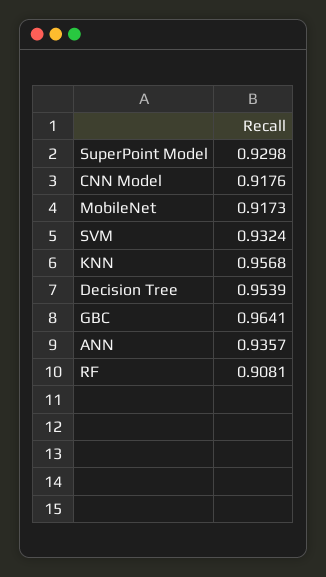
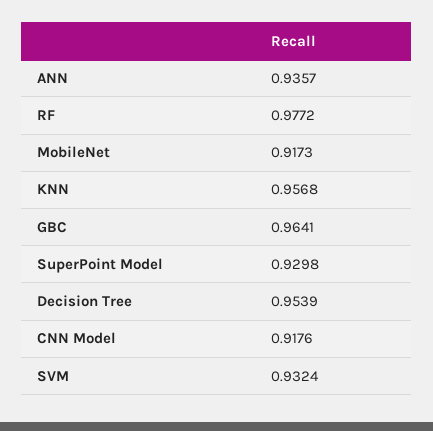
RF: 0.9081 -> 0.9772

